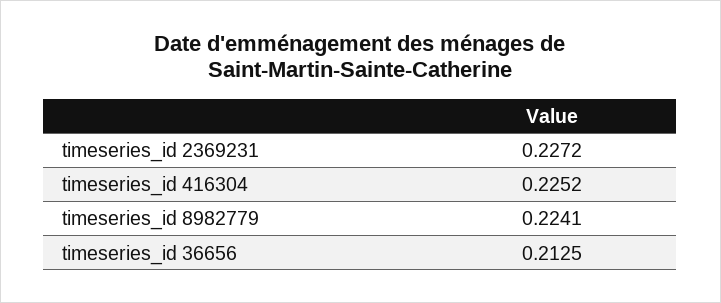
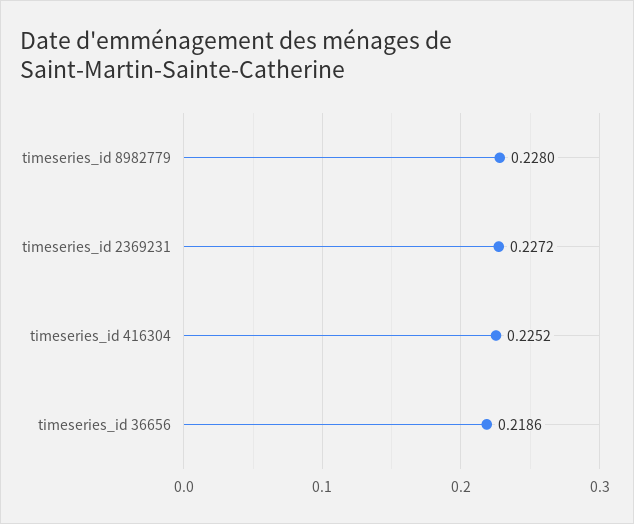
timeseries_id 8982779: 0.2241 -> 0.228
timeseries_id 36656: 0.2125 -> 0.2186

